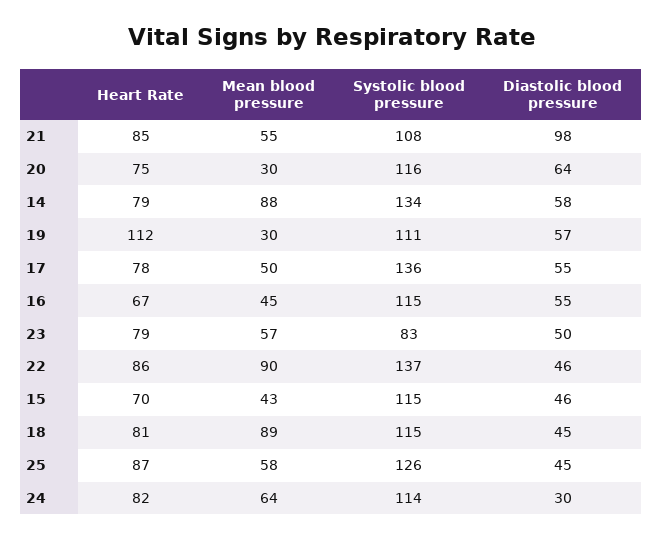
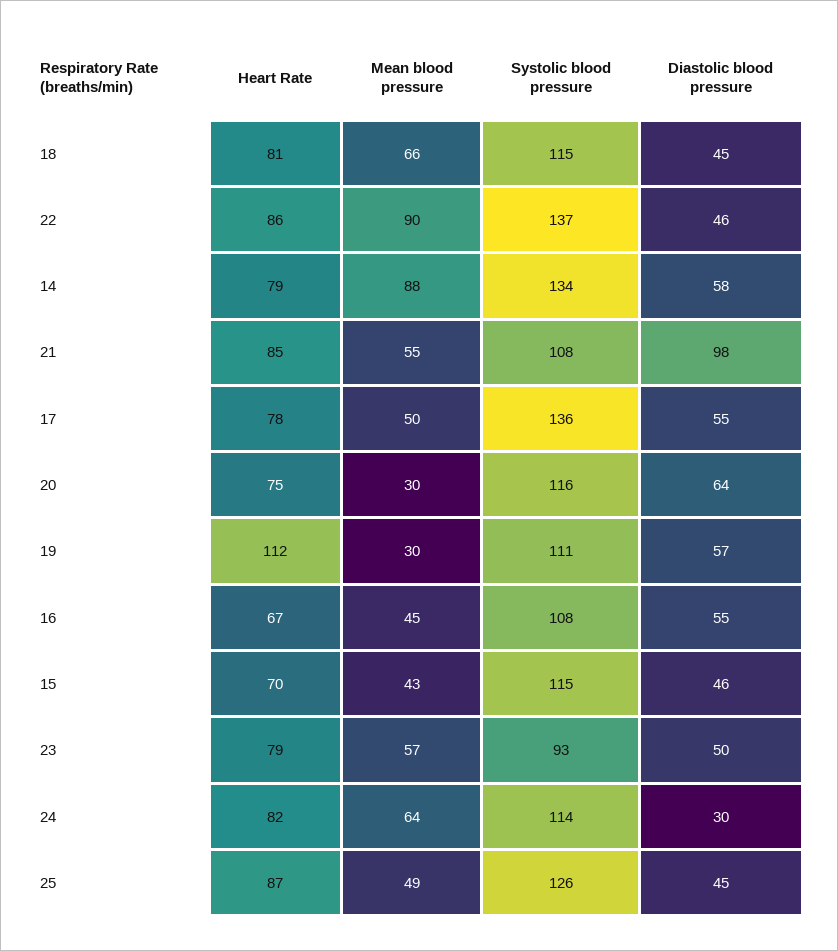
Systolic blood pressure, 16: 115 -> 108
Systolic blood pressure, 23: 83 -> 93
Mean blood pressure, 18: 89 -> 66
Mean blood pressure, 25: 58 -> 49

